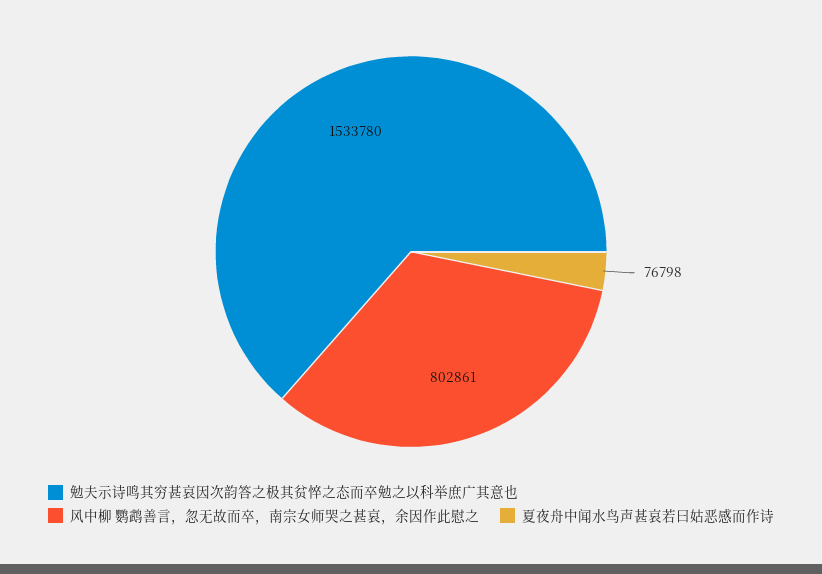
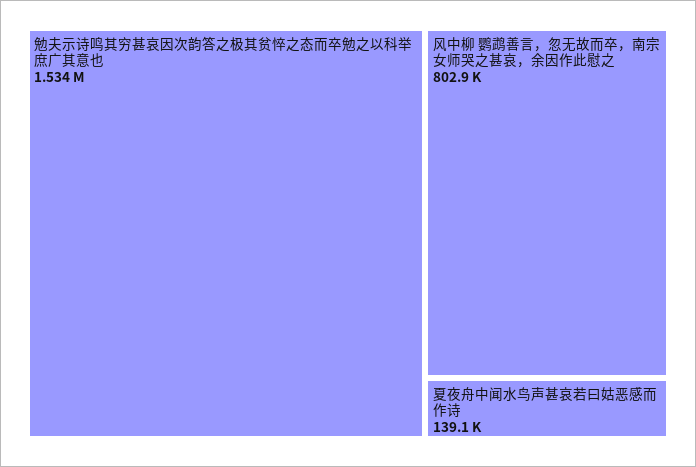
夏夜舟中闻水鸟声甚哀若曰姑恶感而作诗: 76798 -> 139100

